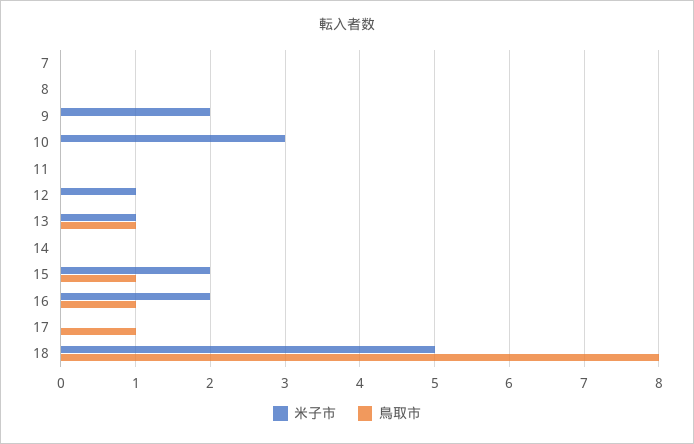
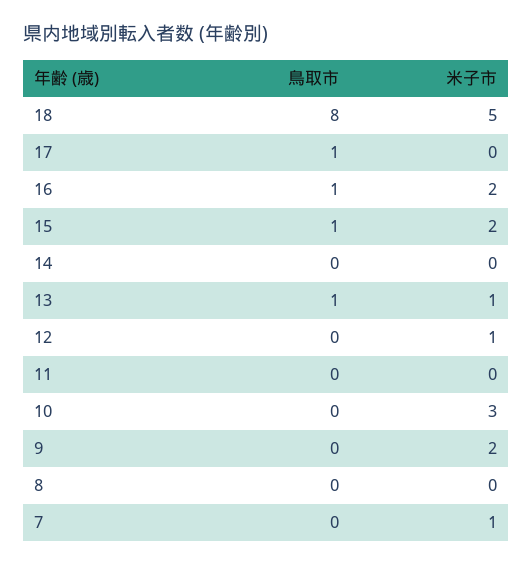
米子市, 7: 0 -> 1

